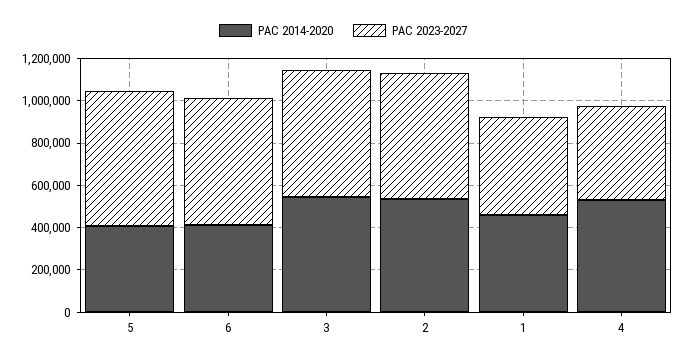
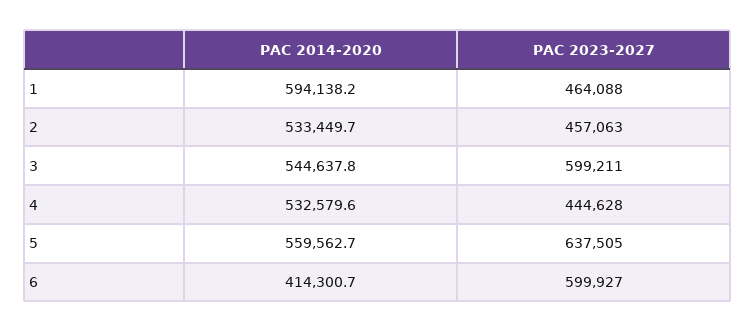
PAC 2014-2020, 5: 400000 -> 559562.7
PAC 2023-2027, 2: 600000 -> 457063
PAC 2014-2020, 1: 450000 -> 594138.2

